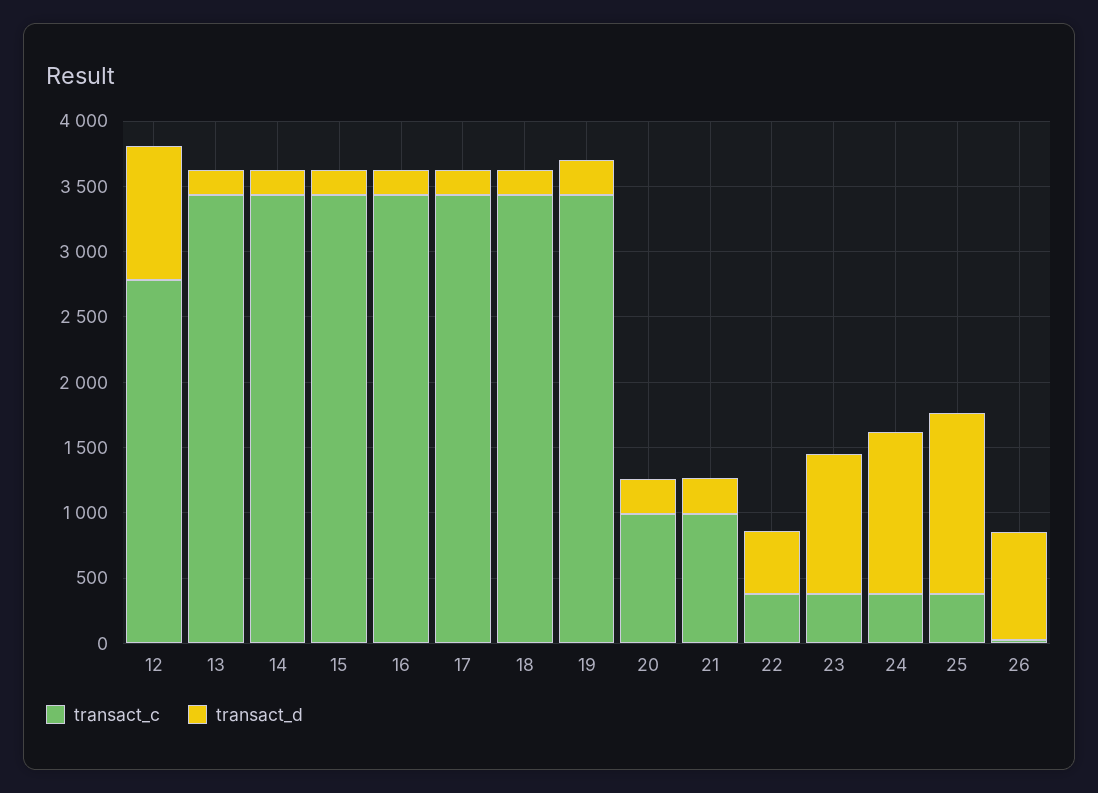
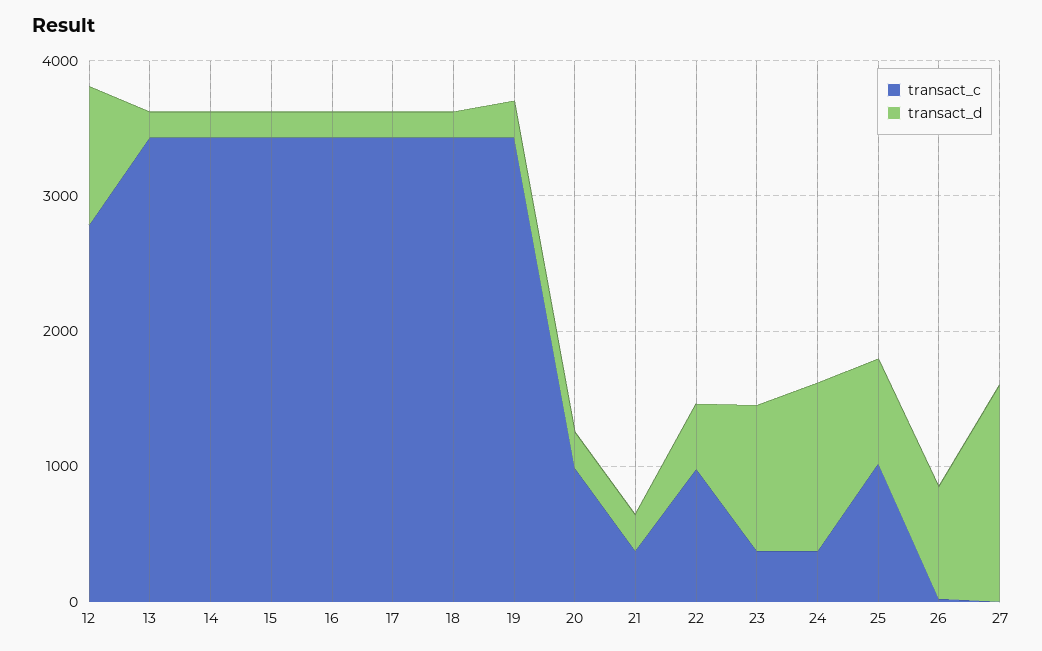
transact_c, 21: 1000 -> 400
transact_c, 22: 400 -> 1000
transact_c, 25: 400 -> 1000
transact_d, 25: 1400 -> 800
transact_c, 27: none -> 0
transact_d, 27: none -> 1600

